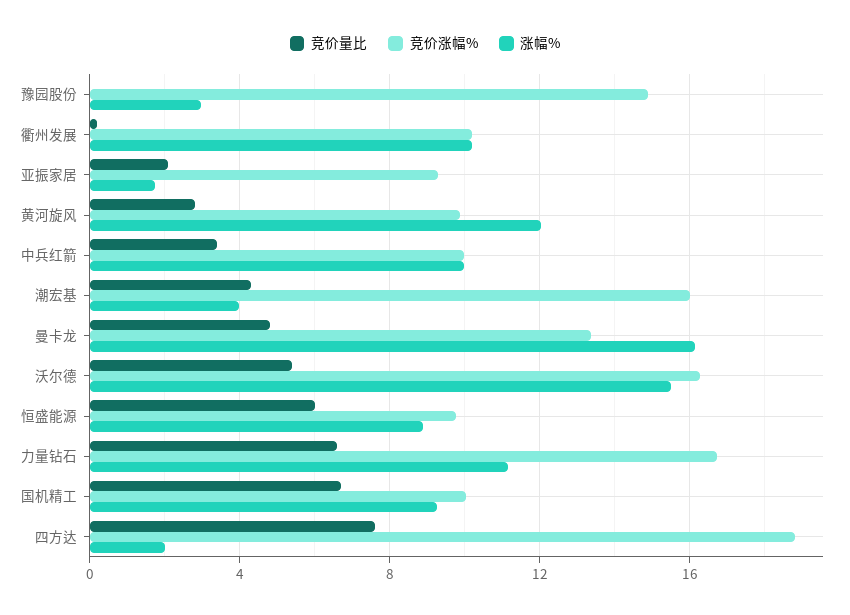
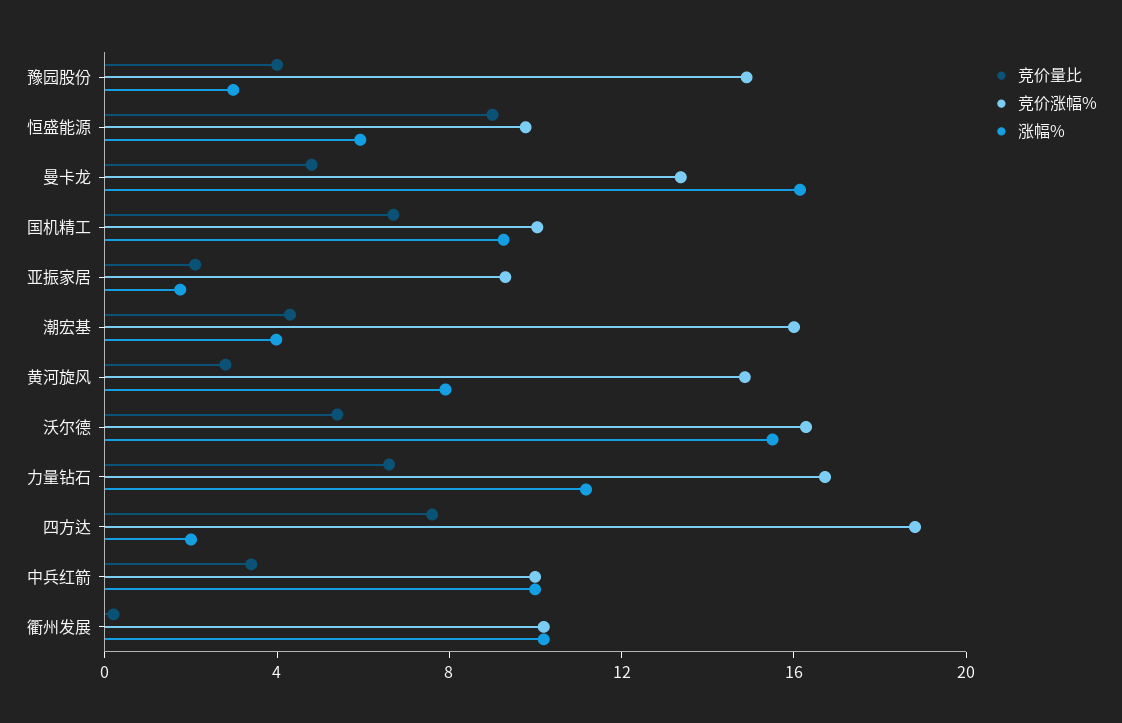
竞价量比, 豫园股份: 0 -> 4
竞价涨幅%, 黄河旋风: 10 -> 15
涨幅%, 黄河旋风: 12 -> 8
竞价量比, 恒盛能源: 6 -> 9
涨幅%, 恒盛能源: 9 -> 6

